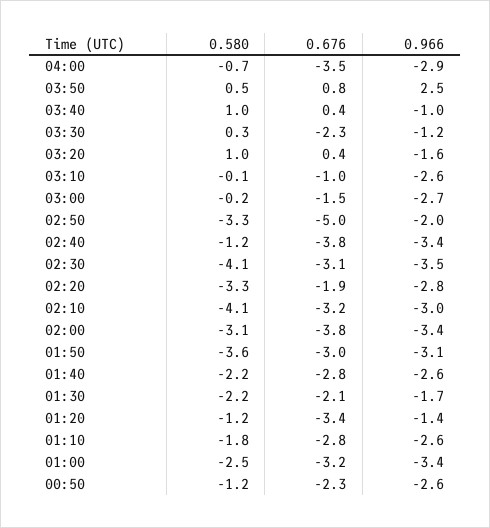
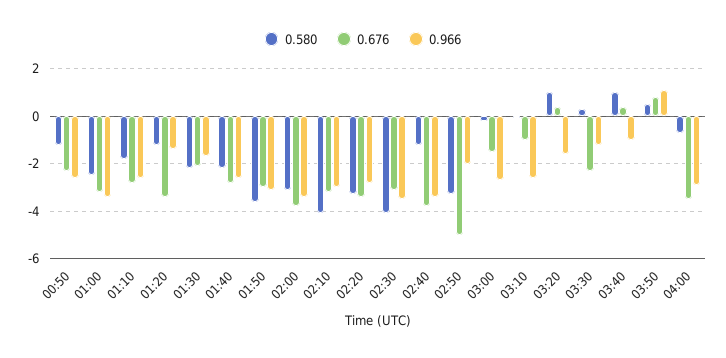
0.966, 03:50: 2.5 -> 1
0.676, 02:20: -1.9 -> -3.5

